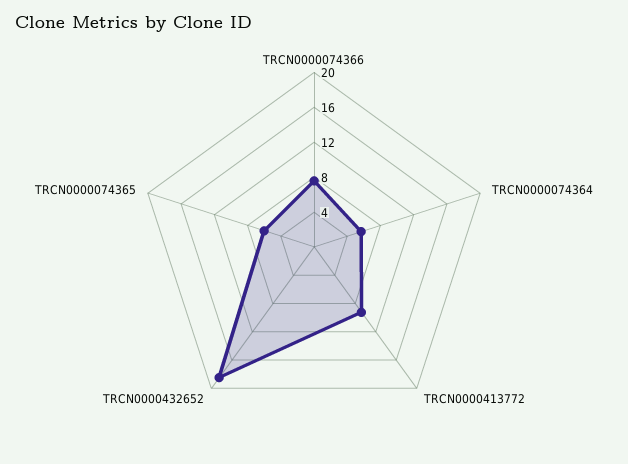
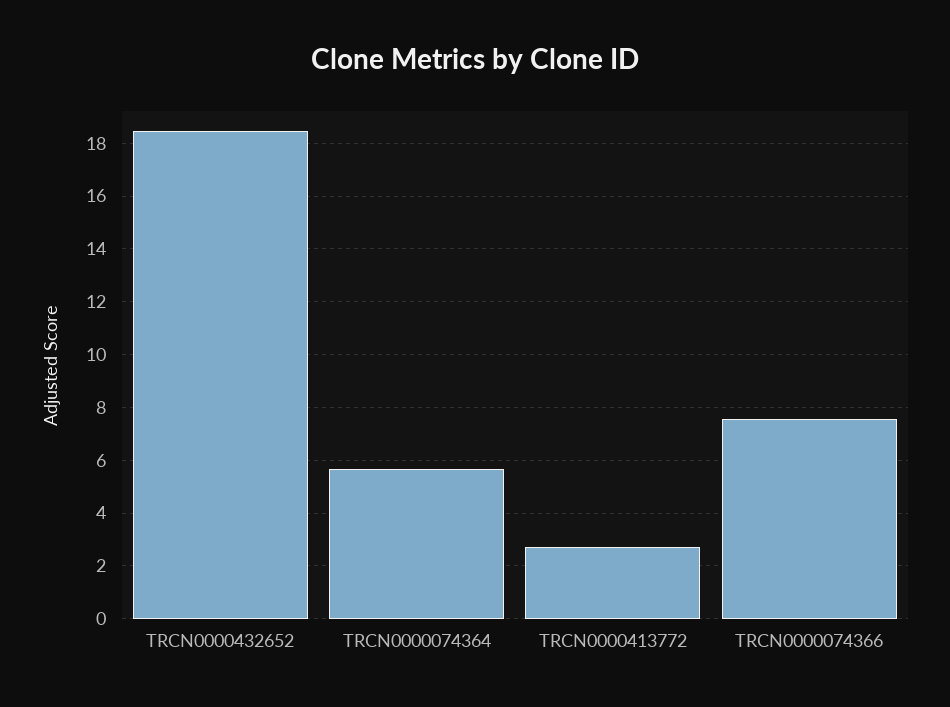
TRCN0000413772: 9 -> 2.75
TRCN0000074365: 6 -> none

